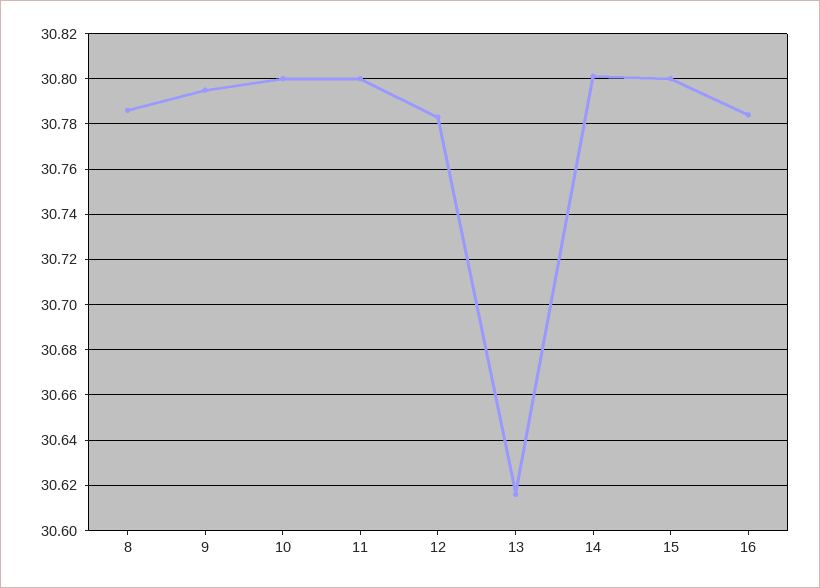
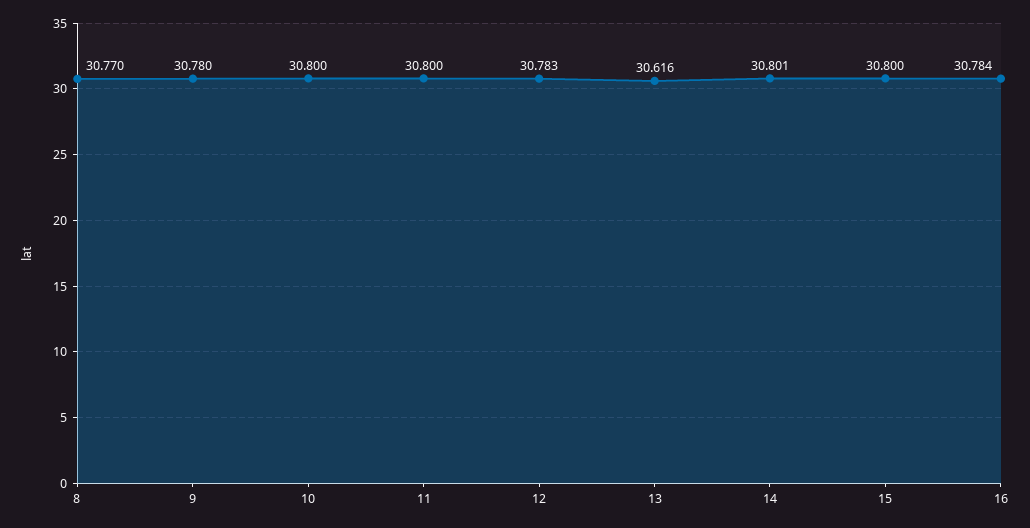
8: 30.785 -> 30.77
9: 30.795 -> 30.78

